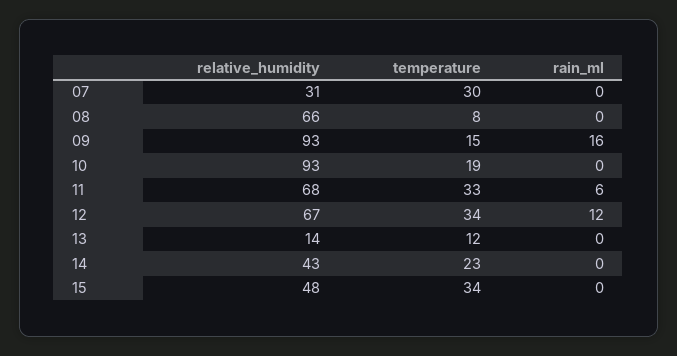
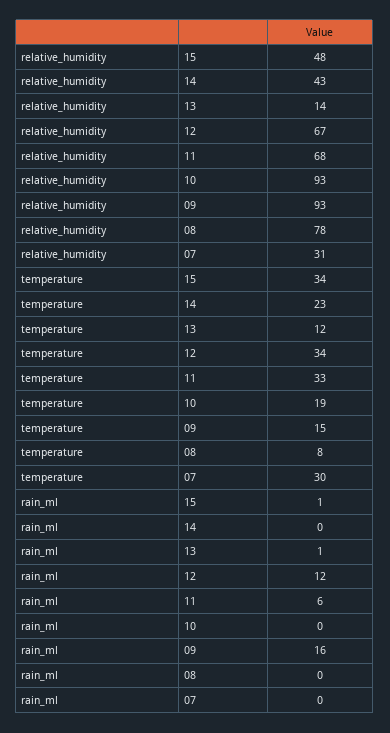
relative_humidity, 08: 66 -> 78
rain_ml, 13: 0 -> 1
rain_ml, 15: 0 -> 1

